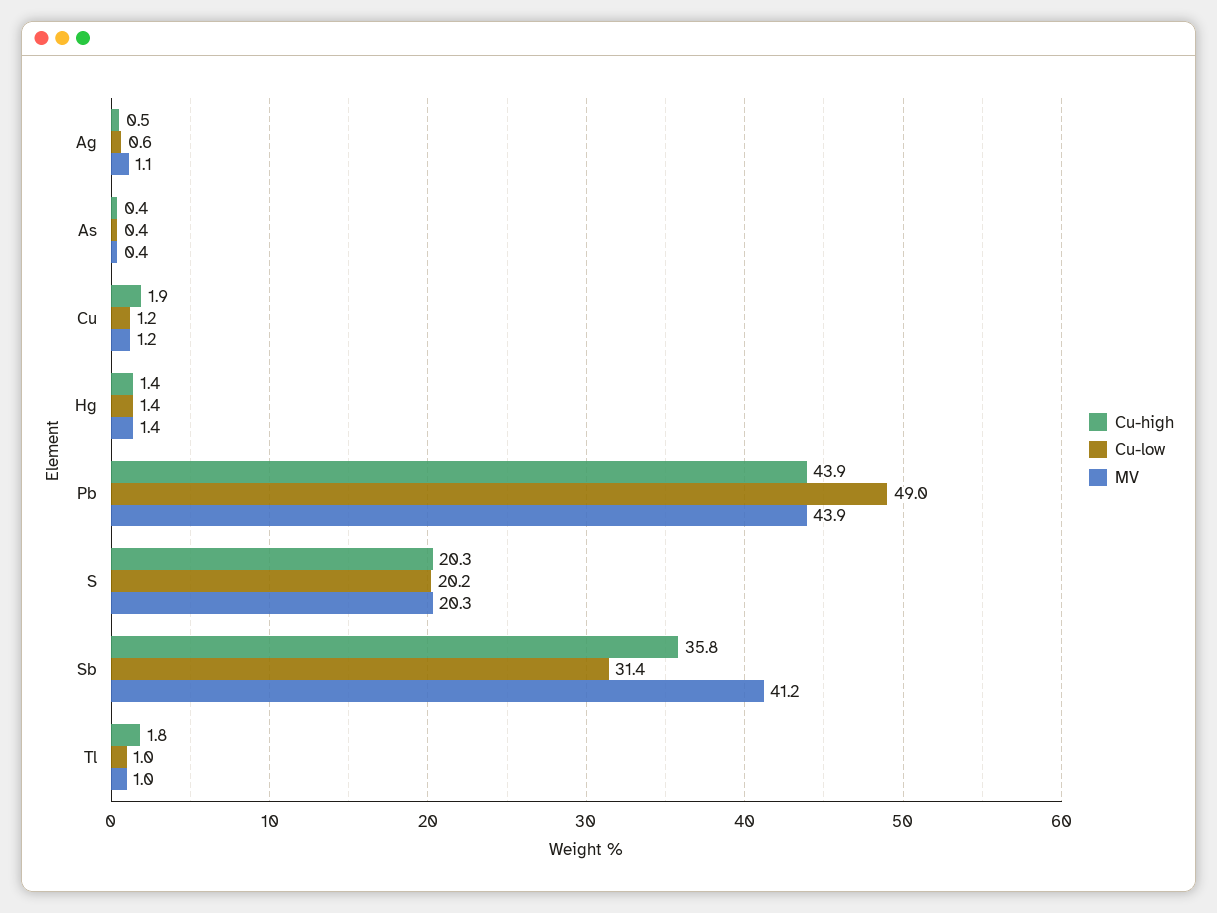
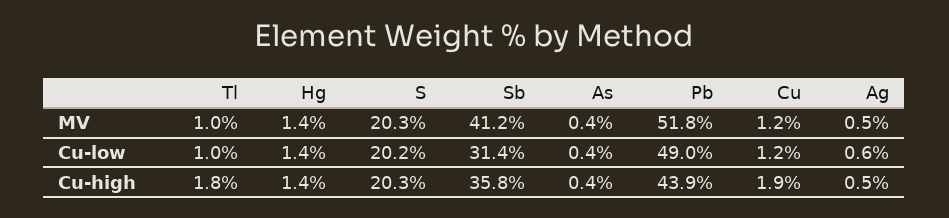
MV, Ag: 1.1 -> 0.5
MV, Pb: 43.9 -> 51.8

